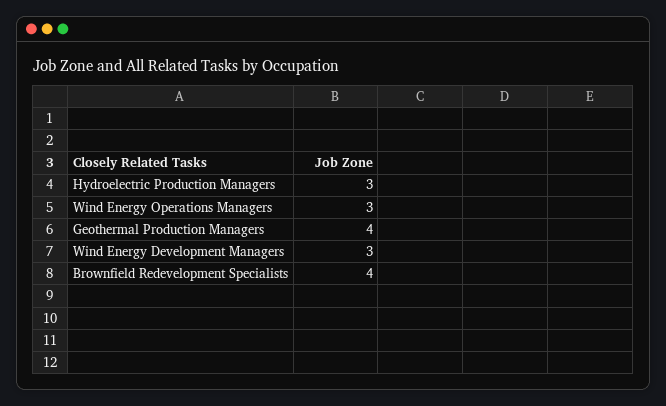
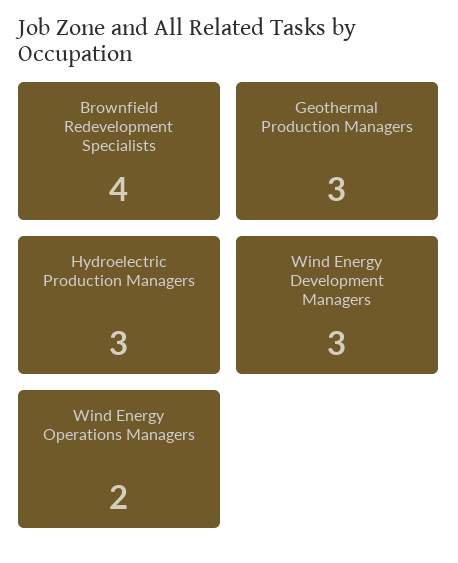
Wind Energy Operations Managers: 3 -> 2
Geothermal Production Managers: 4 -> 3

